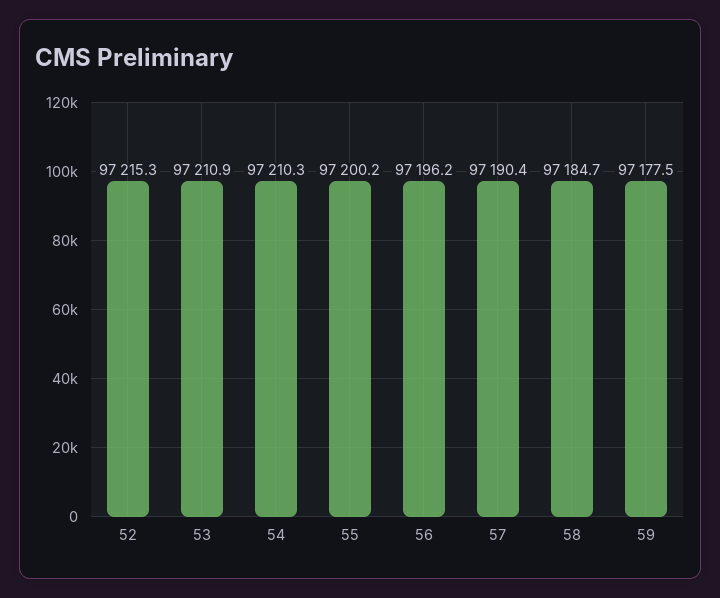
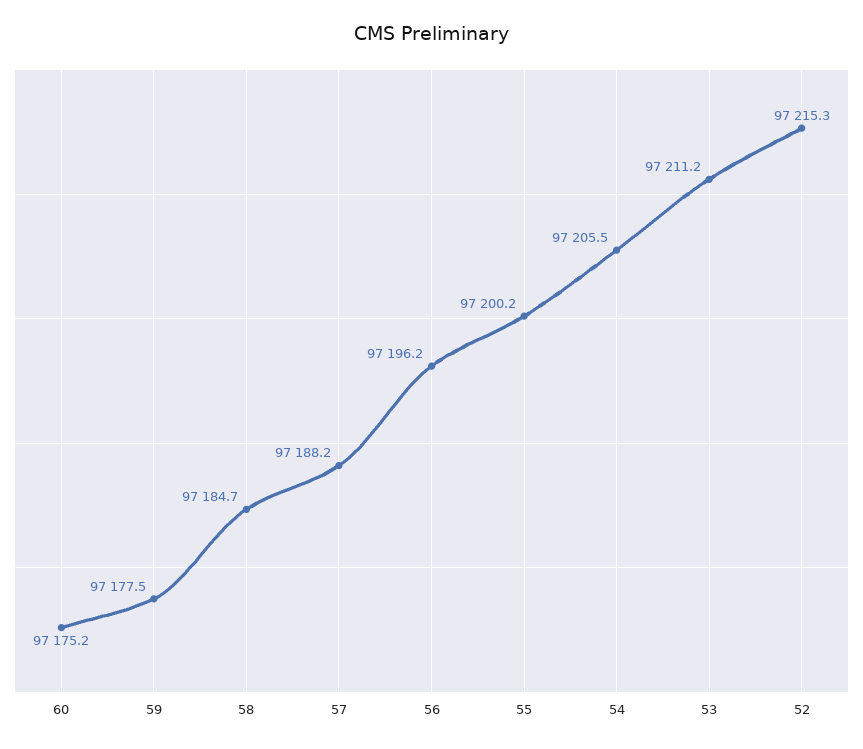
53: 97210.9 -> 97211.2
54: 97210.3 -> 97205.5
57: 97190.4 -> 97188.2
60: none -> 97175.2

